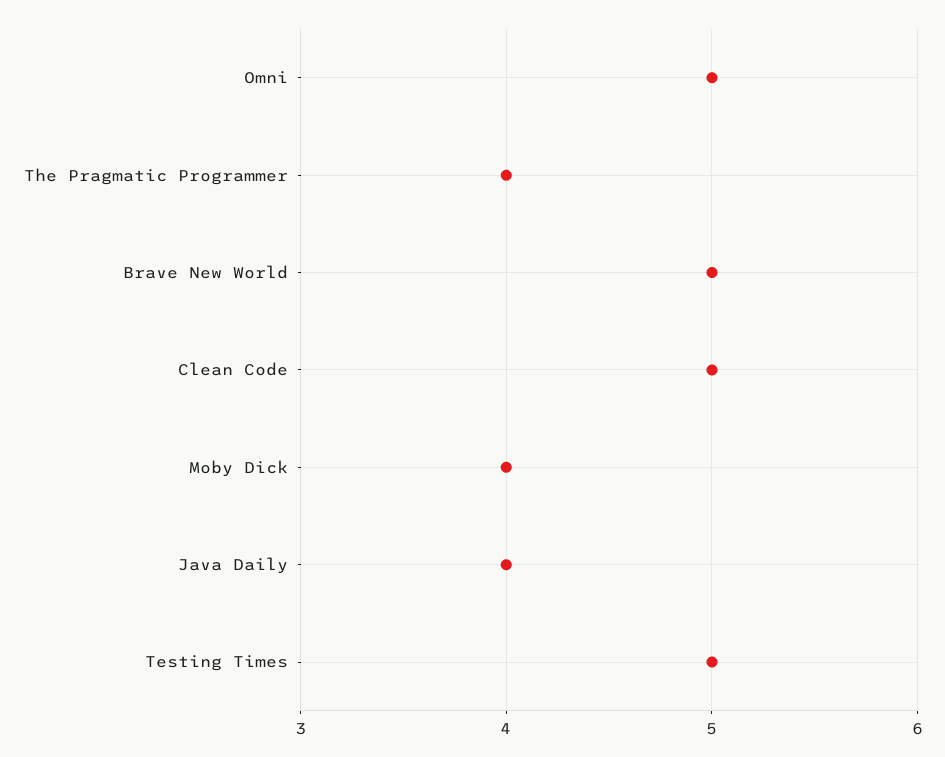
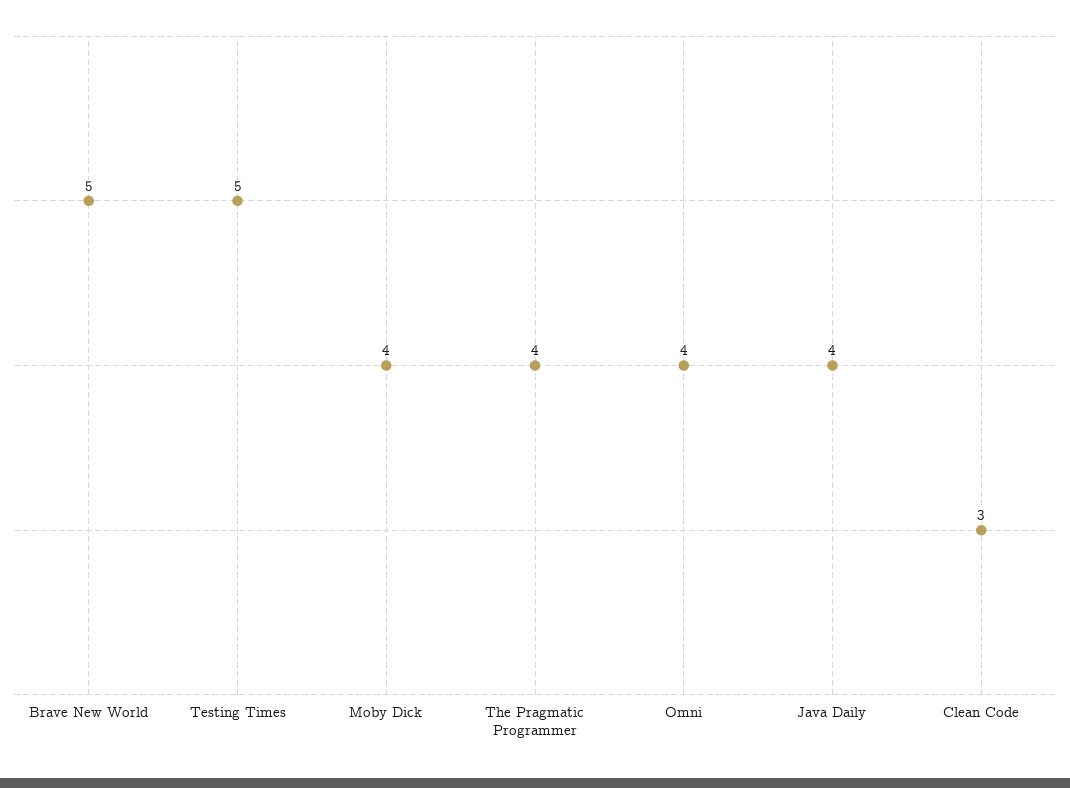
Omni: 5 -> 4
Clean Code: 5 -> 3

